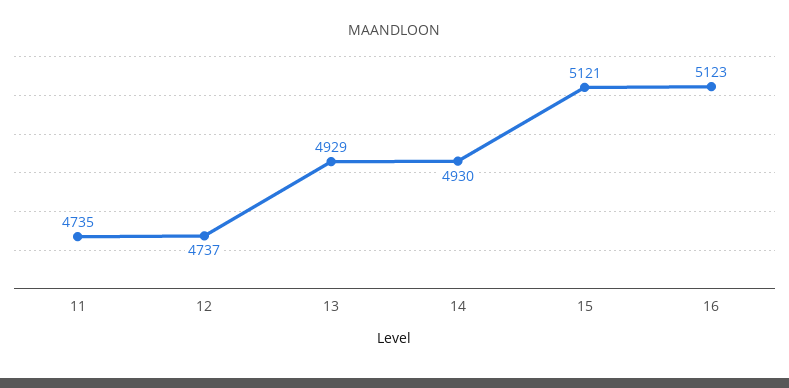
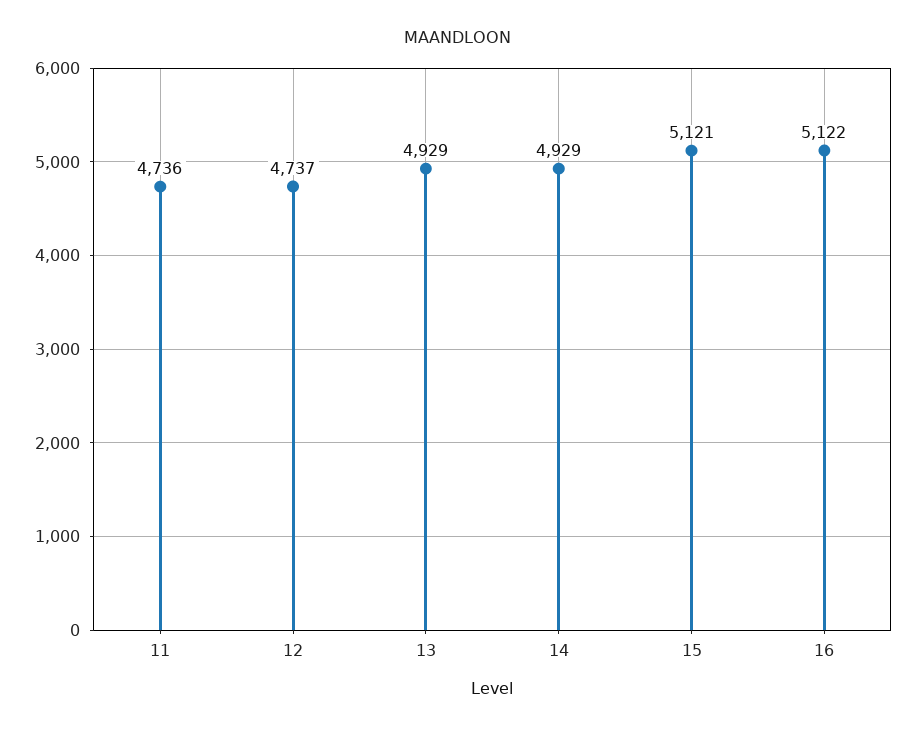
11: 4735 -> 4736
14: 4930 -> 4929
16: 5123 -> 5122

